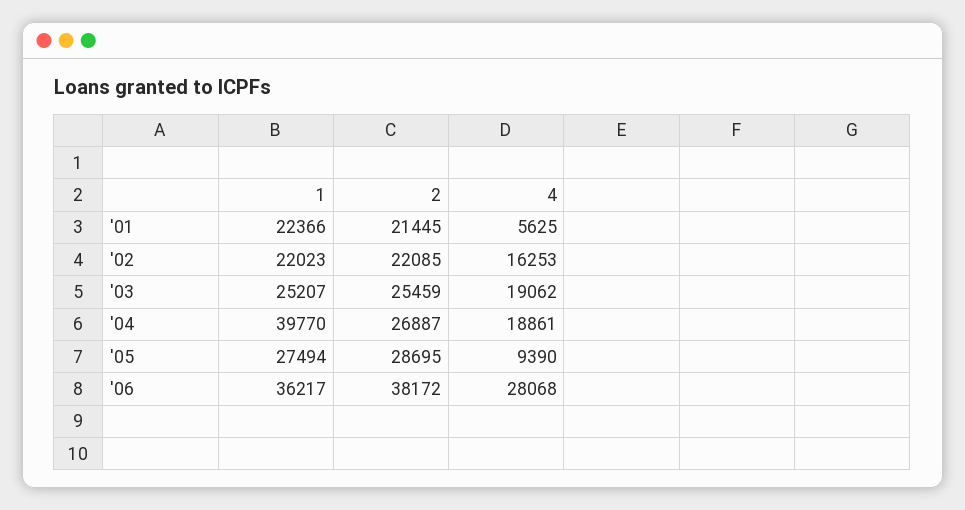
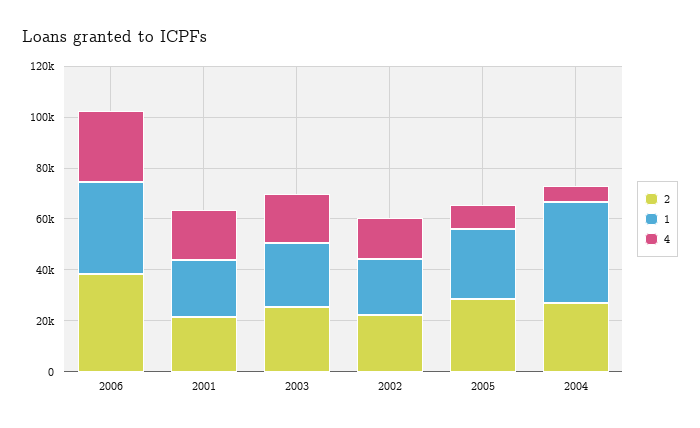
4, '01: 5625 -> 20000
4, '04: 18861 -> 5000

